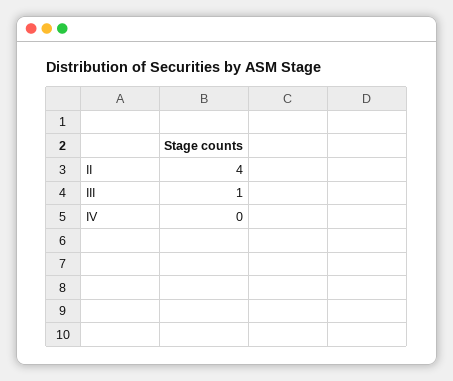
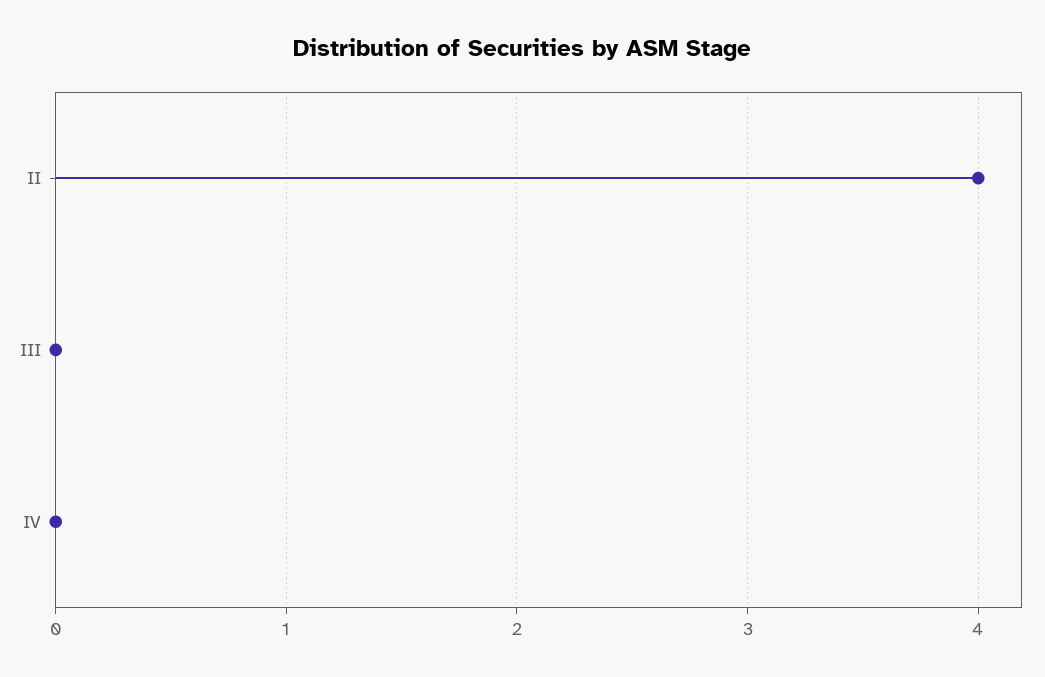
III: 1 -> 0

